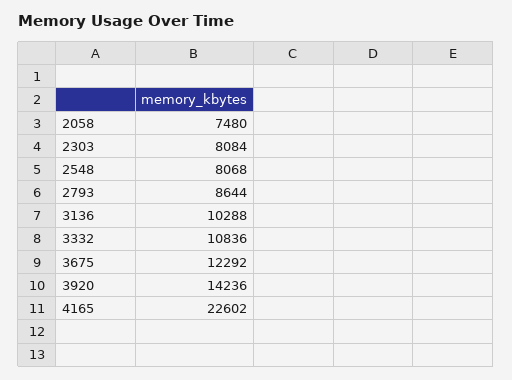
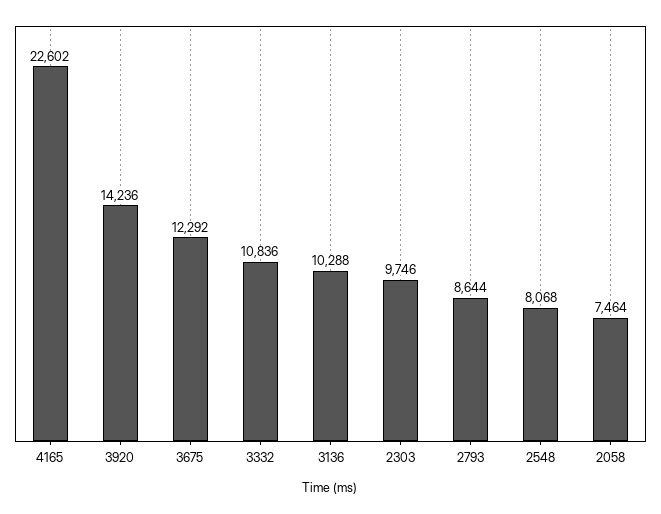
2058: 7480 -> 7464
2303: 8084 -> 9746

